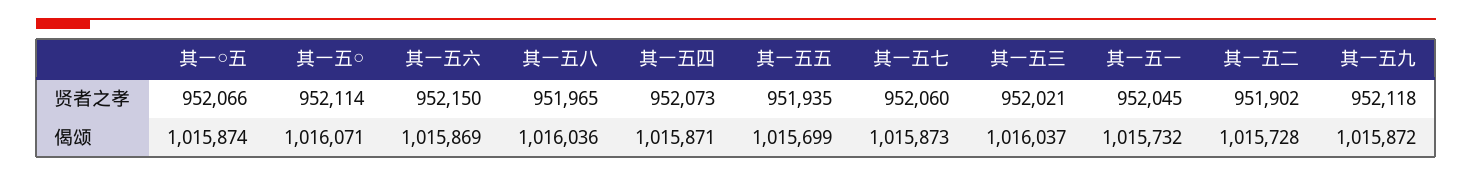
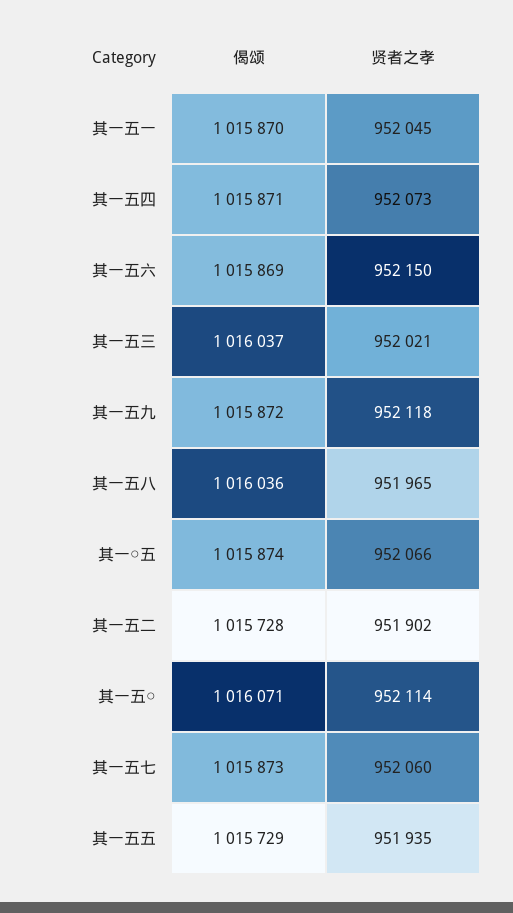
其一五五, 偈颂: 1015699 -> 1015729
其一五一, 偈颂: 1015732 -> 1015870

